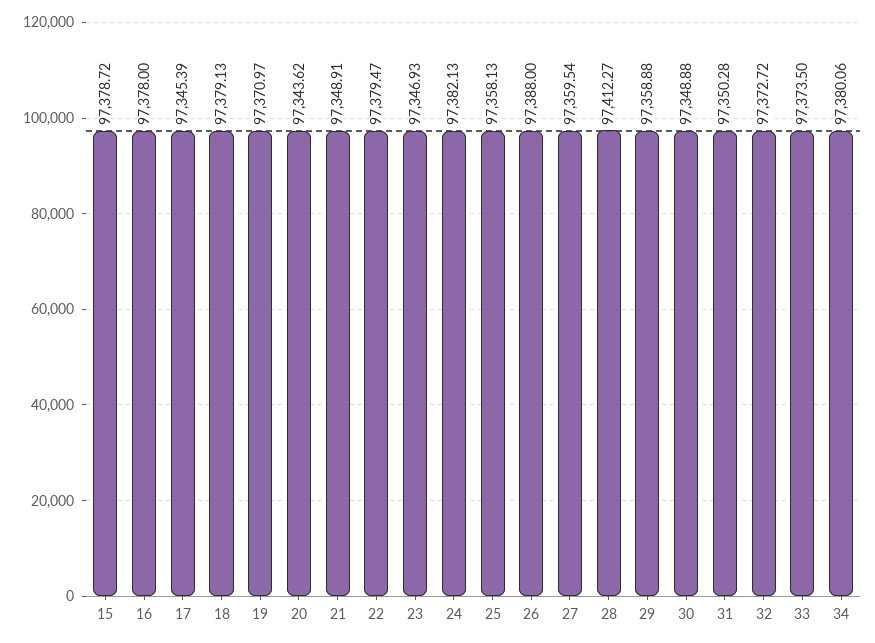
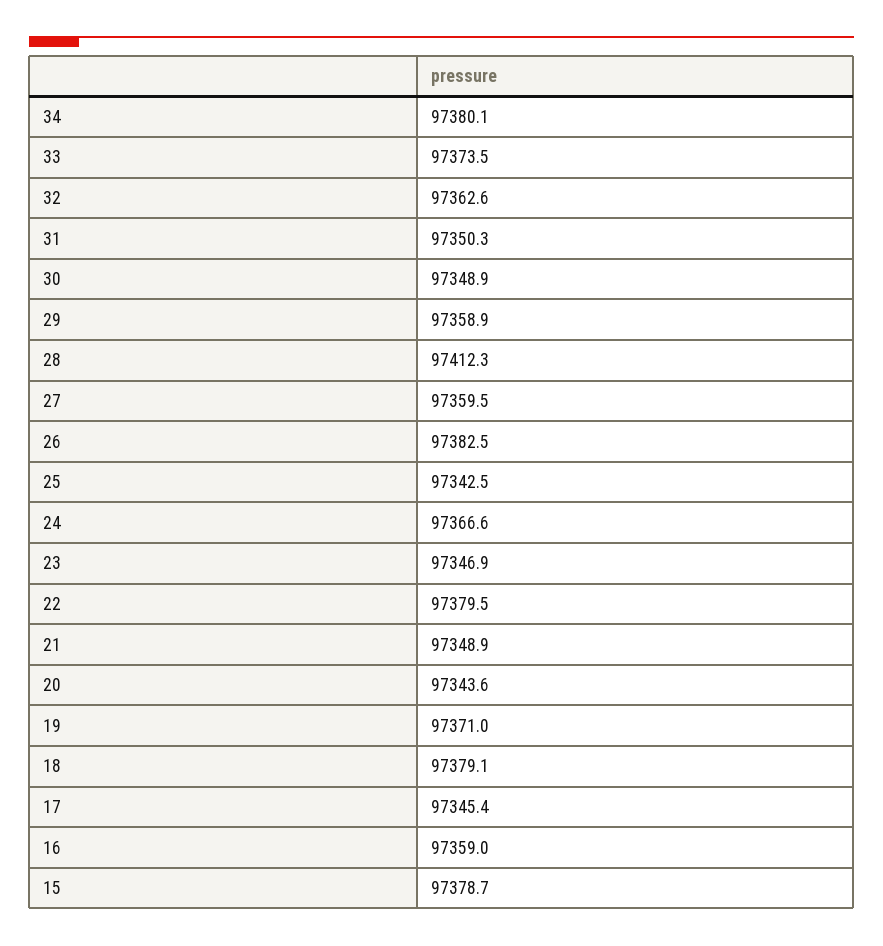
16: 97378 -> 97359
24: 97382.13 -> 97366.6
25: 97358.13 -> 97342.5
26: 97388 -> 97382.5
32: 97372.72 -> 97362.6

